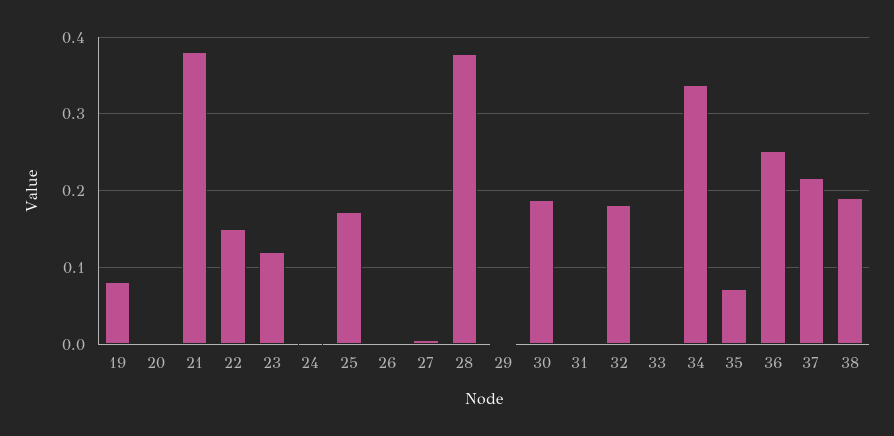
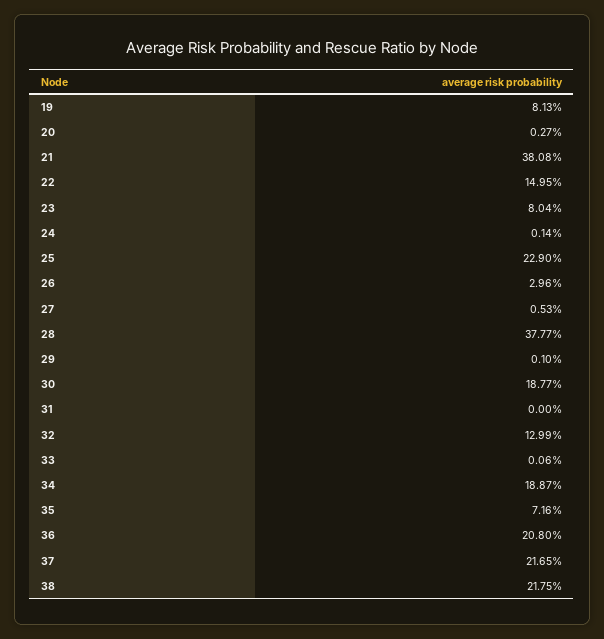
23: 0.12 -> 0.0804
25: 0.17 -> 0.229
26: 0 -> 0.0296
32: 0.18 -> 0.1299
34: 0.34 -> 0.1887
36: 0.25 -> 0.208
38: 0.19 -> 0.2175

